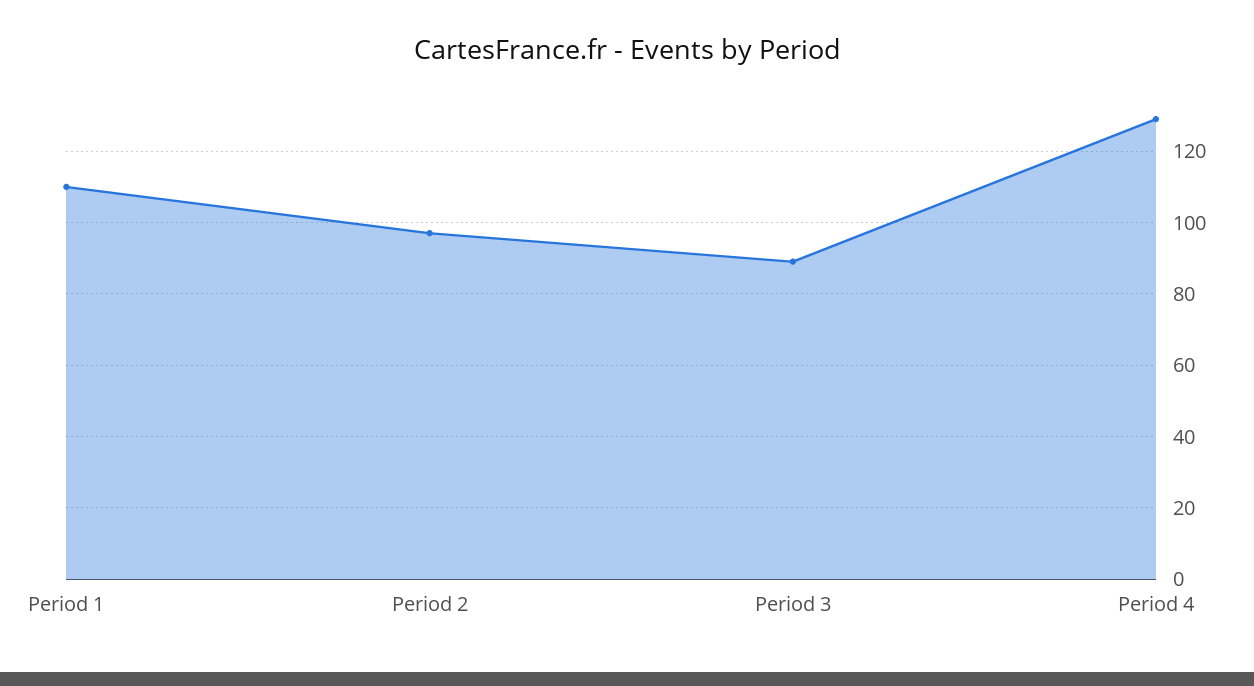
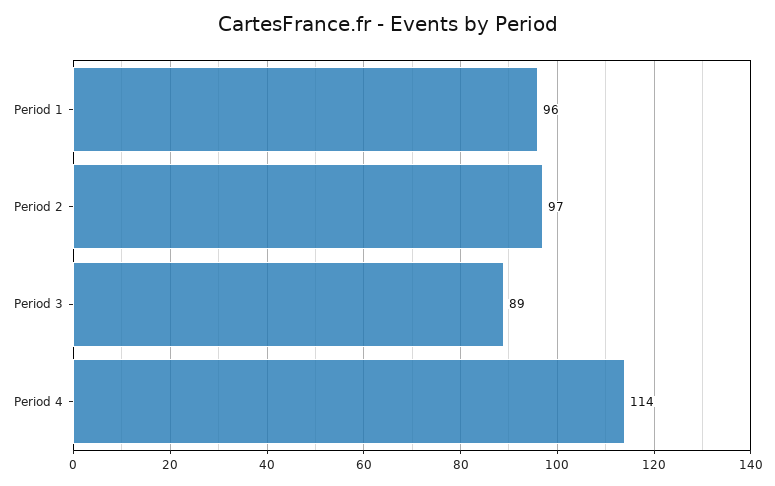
Period 1: 110 -> 96
Period 4: 130 -> 114

